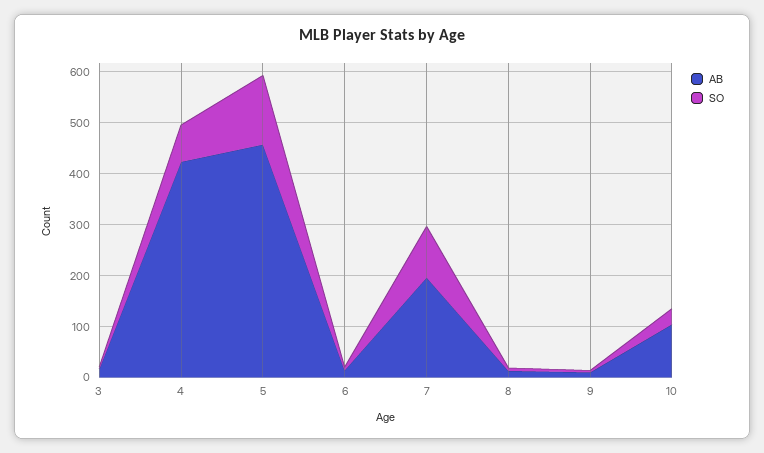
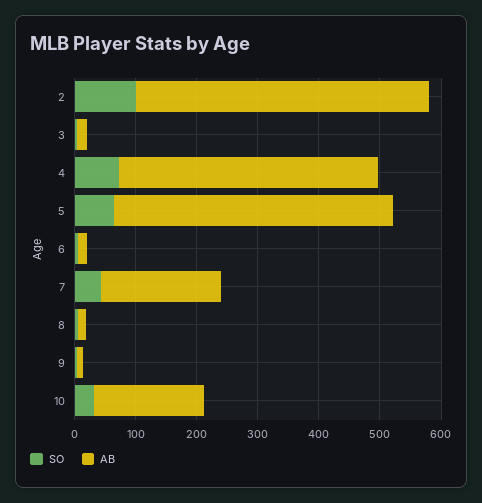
SO, 5: 140 -> 60
SO, 7: 100 -> 40
AB, 10: 100 -> 180
SO, 2: none -> 100
AB, 2: none -> 480

